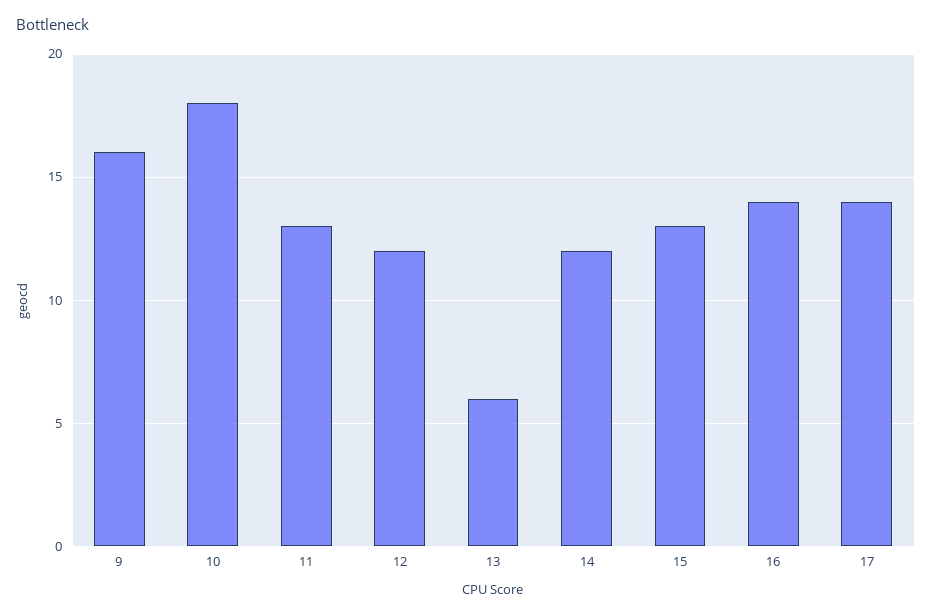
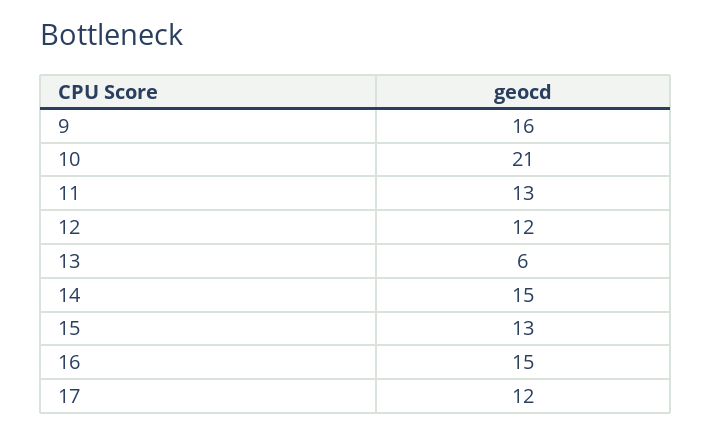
10: 18 -> 21
14: 12 -> 15
16: 14 -> 15
17: 14 -> 12

